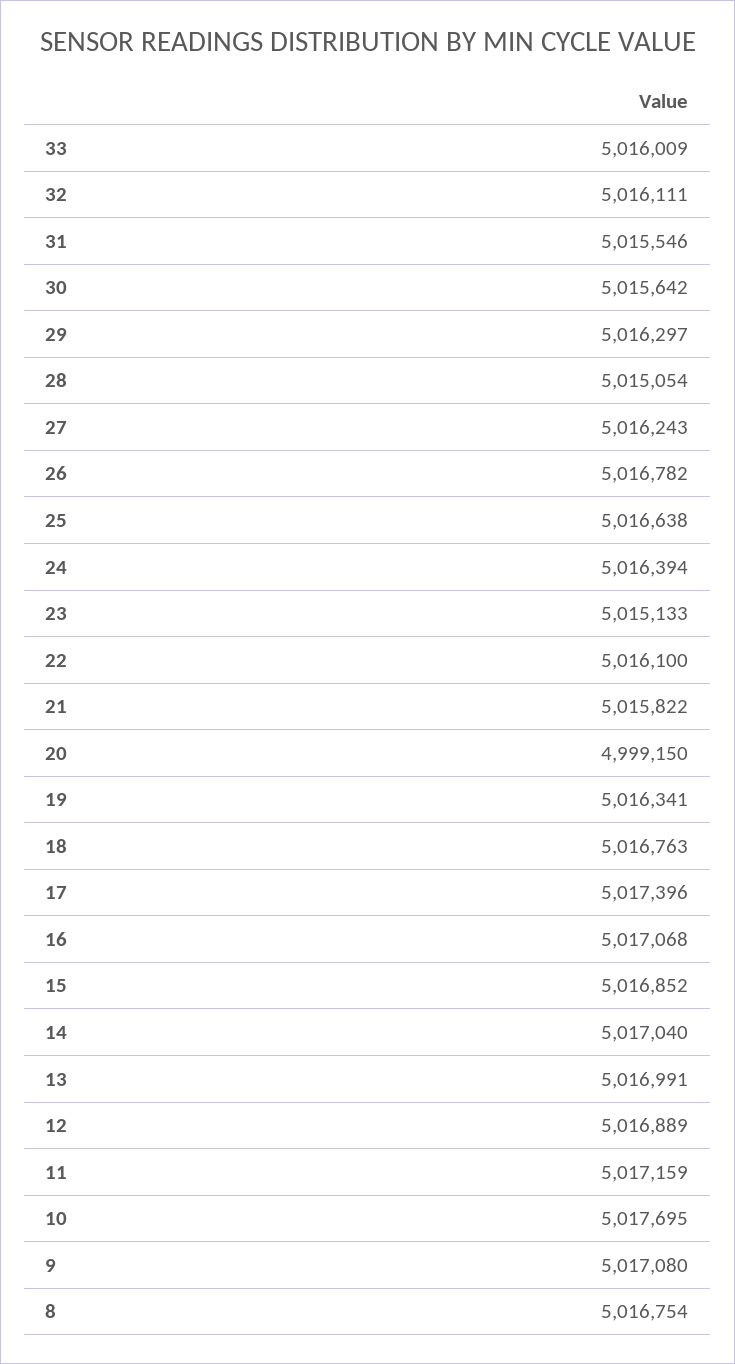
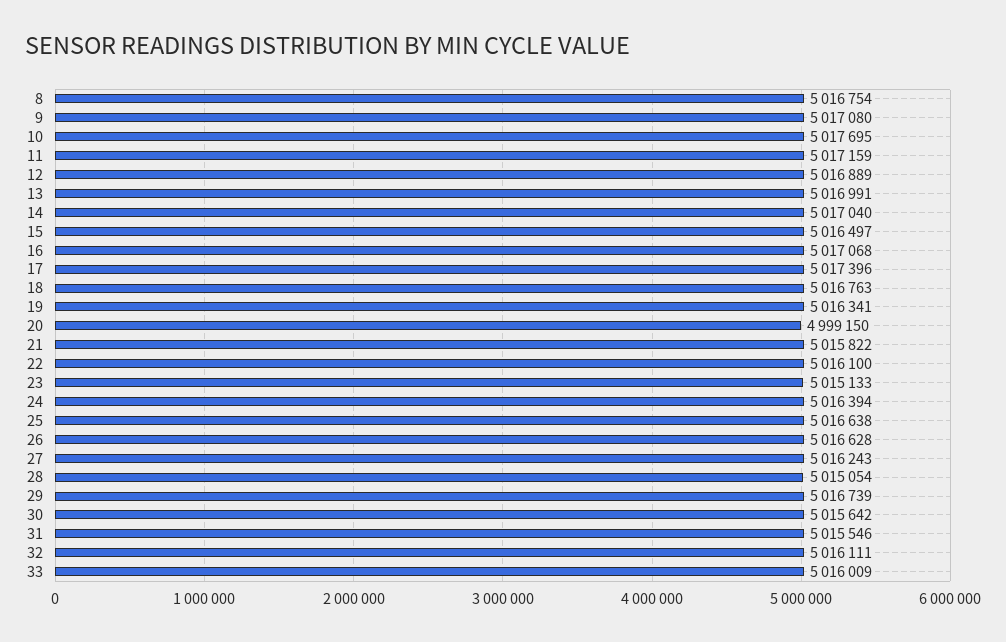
29: 5016297 -> 5016739
26: 5016782 -> 5016628
15: 5016852 -> 5016497

